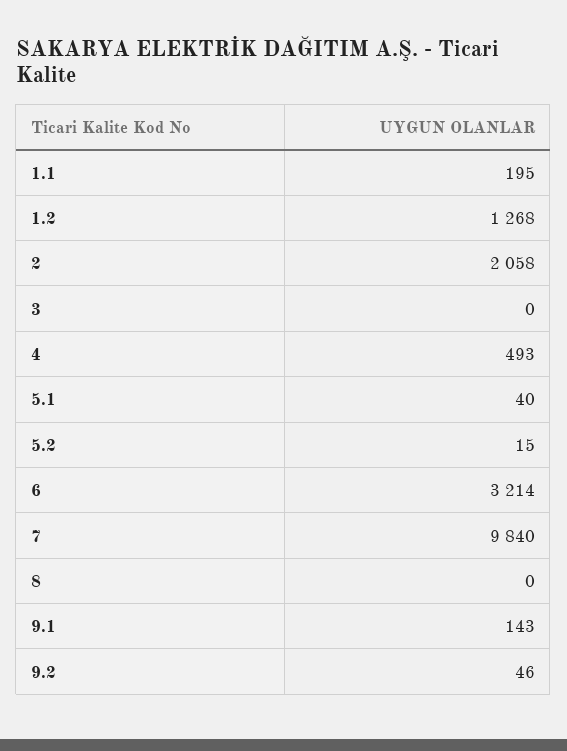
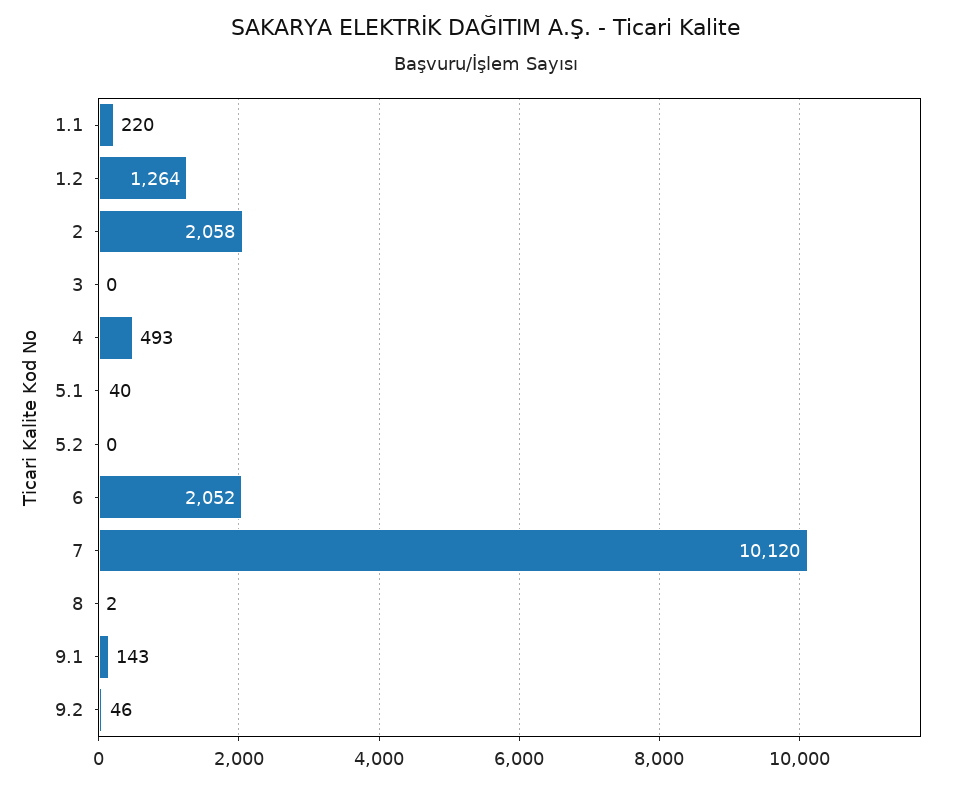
1.1: 195 -> 220
1.2: 1268 -> 1264
5.2: 15 -> 0
6: 3214 -> 2052
7: 9840 -> 10120
8: 0 -> 2

